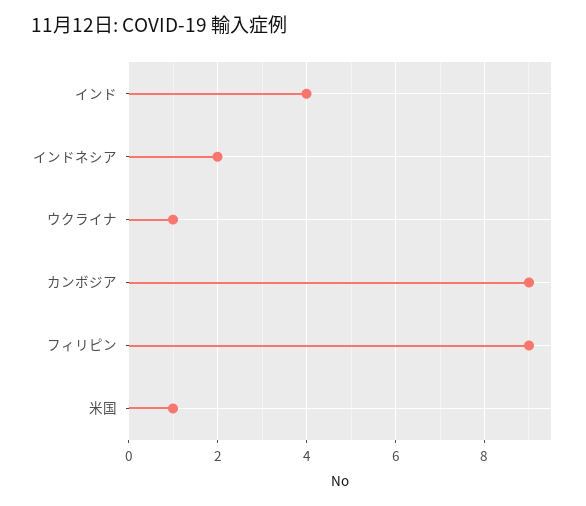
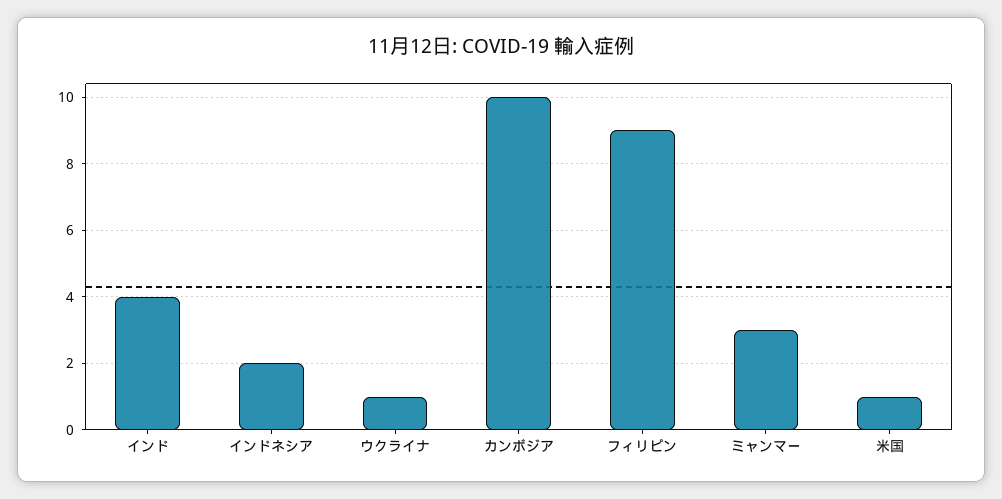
カンボジア: 9 -> 10
ミャンマー: none -> 3

